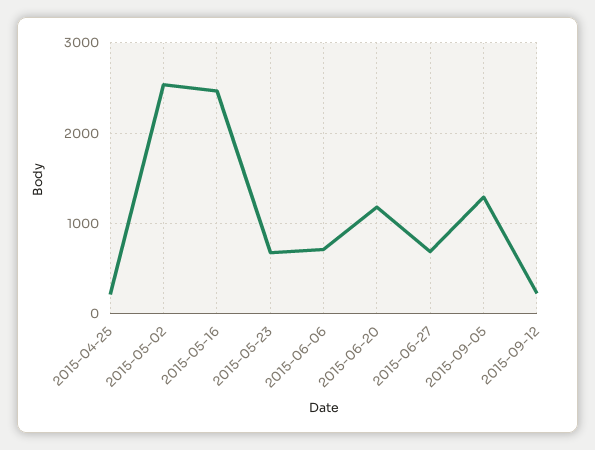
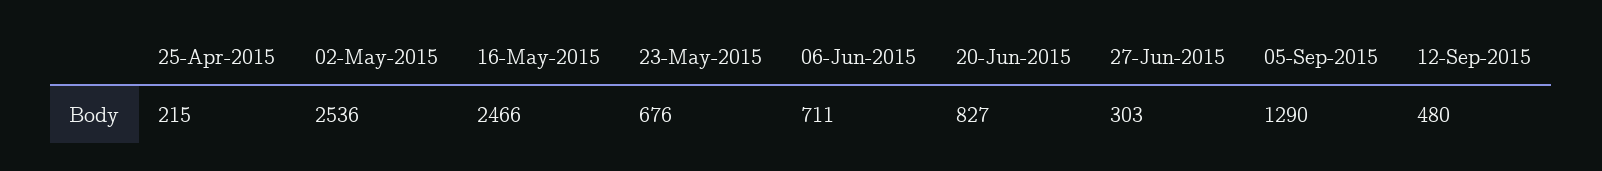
2015-06-20: 1200 -> 827
2015-06-27: 700 -> 303
2015-09-12: 200 -> 480

